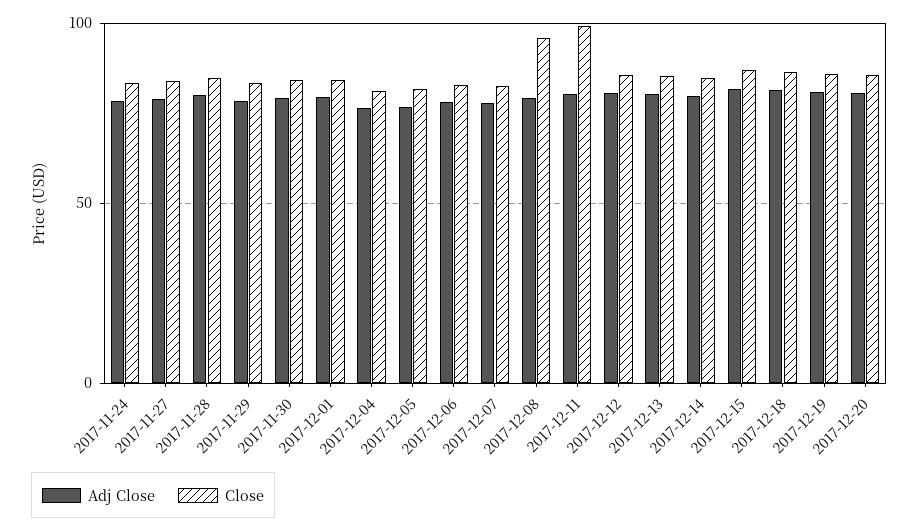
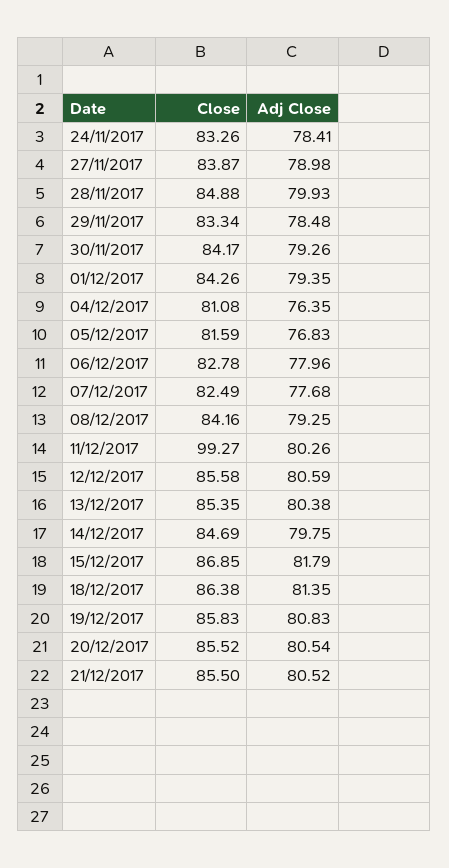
Close, 2017-12-08: 95 -> 84.16
Close, 21/12/2017: none -> 85.5
Adj Close, 21/12/2017: none -> 80.52

